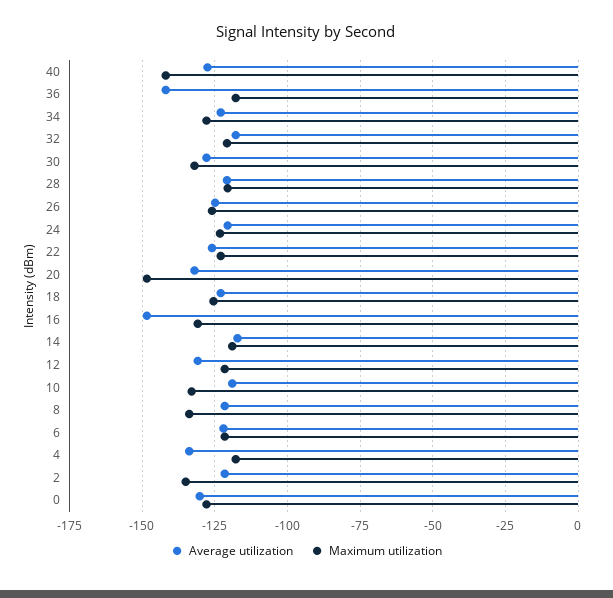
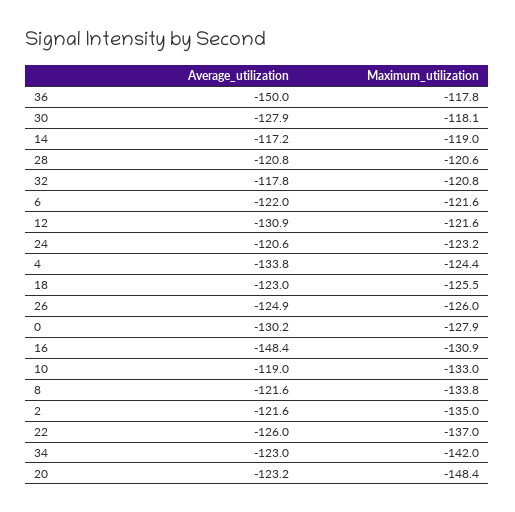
Average utilization, 40: -127.5 -> none
Maximum utilization, 40: -142.5 -> none
Average utilization, 36: -142.5 -> -150
Maximum utilization, 34: -127.5 -> -142
Maximum utilization, 30: -132.5 -> -118.1
Maximum utilization, 22: -122.5 -> -137
Average utilization, 20: -132.5 -> -123.2
Maximum utilization, 4: -117.5 -> -124.4

